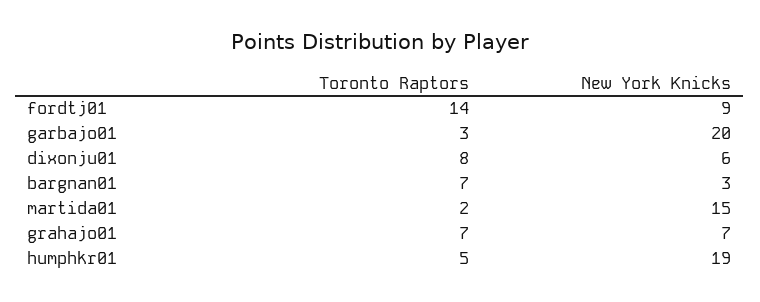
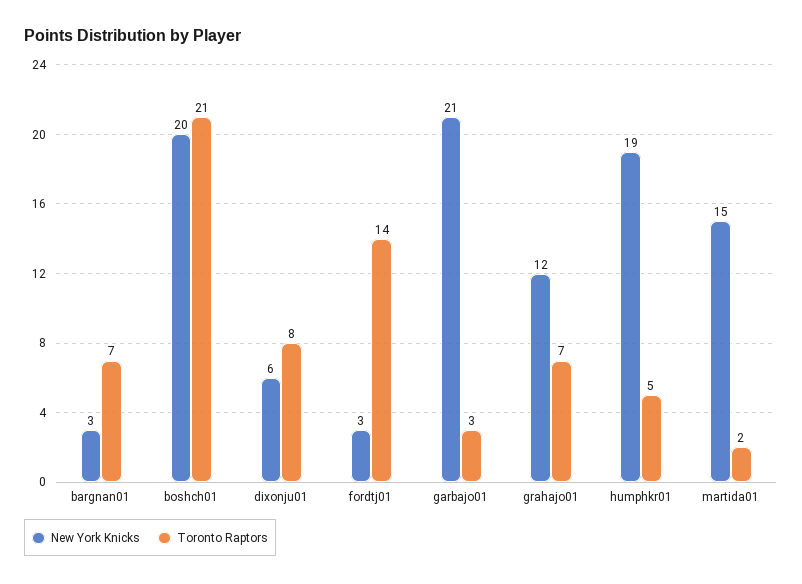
New York Knicks, fordtj01: 9 -> 3
New York Knicks, garbajo01: 20 -> 21
New York Knicks, grahajo01: 7 -> 12
New York Knicks, boshch01: none -> 20
Toronto Raptors, boshch01: none -> 21

